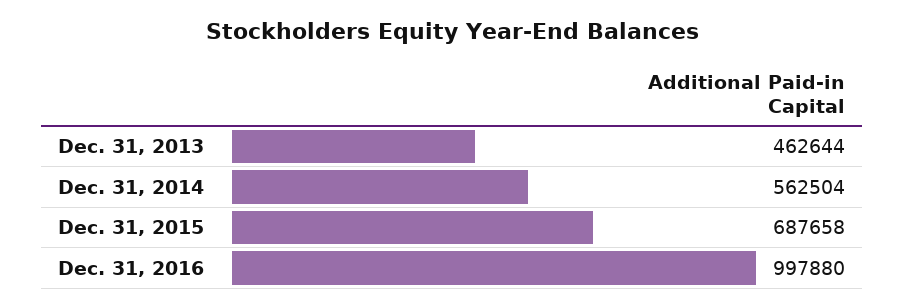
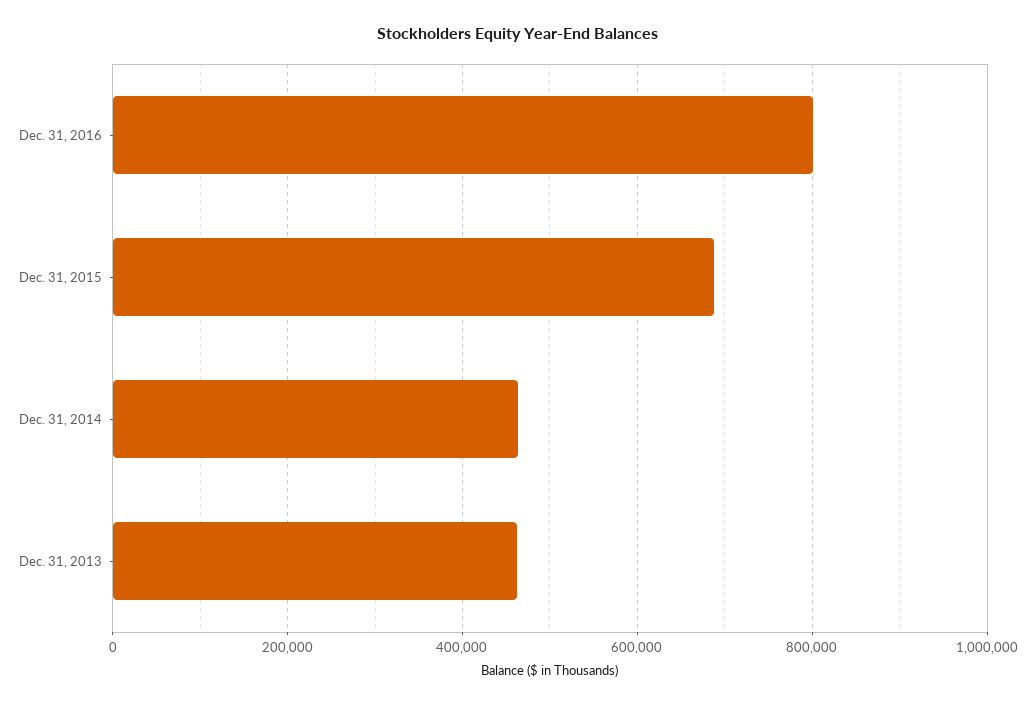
Dec. 31, 2014: 562504 -> 460000
Dec. 31, 2016: 997880 -> 800000

